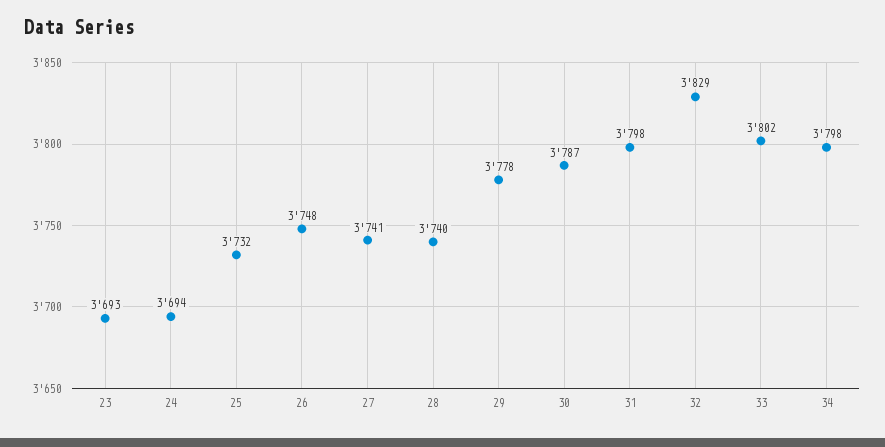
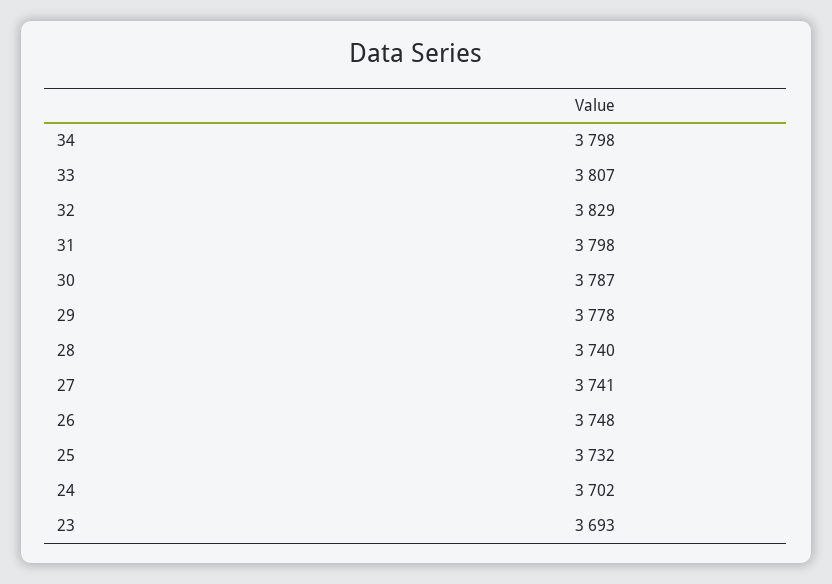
24: 3694 -> 3702
33: 3802 -> 3807

